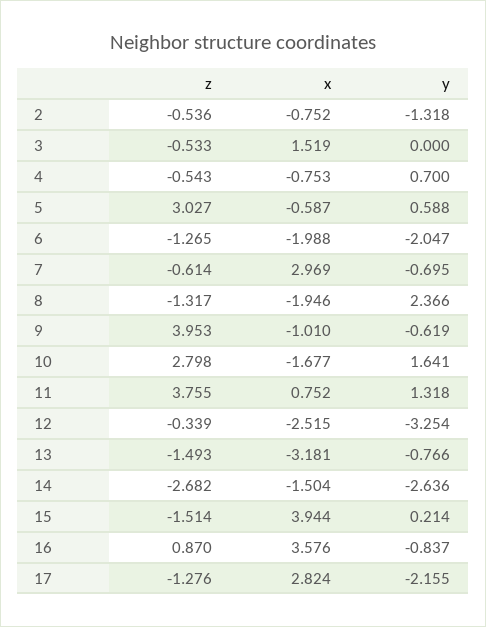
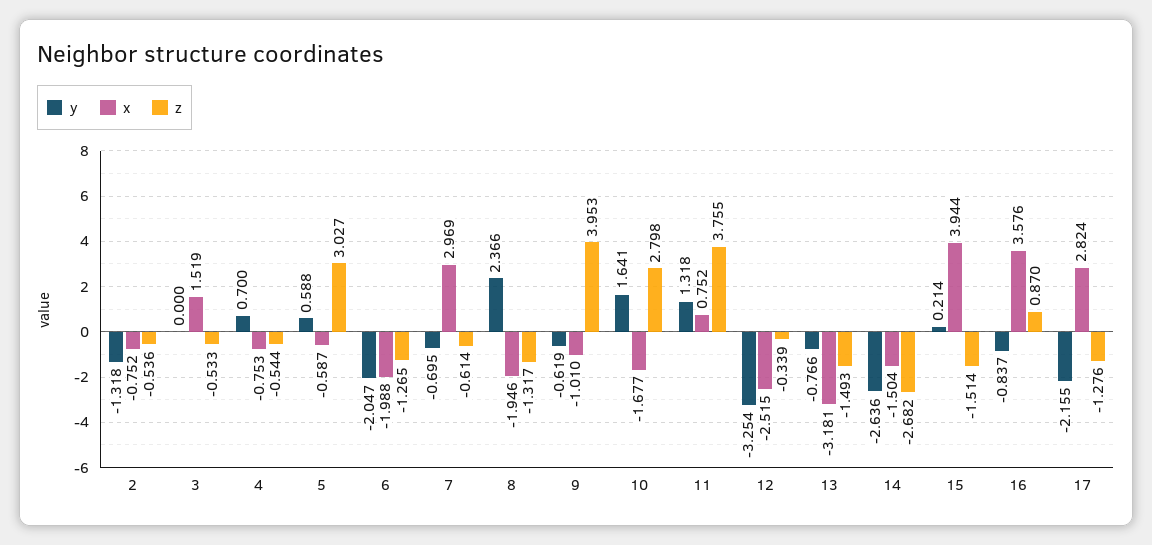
z, 4: -0.543 -> -0.544

